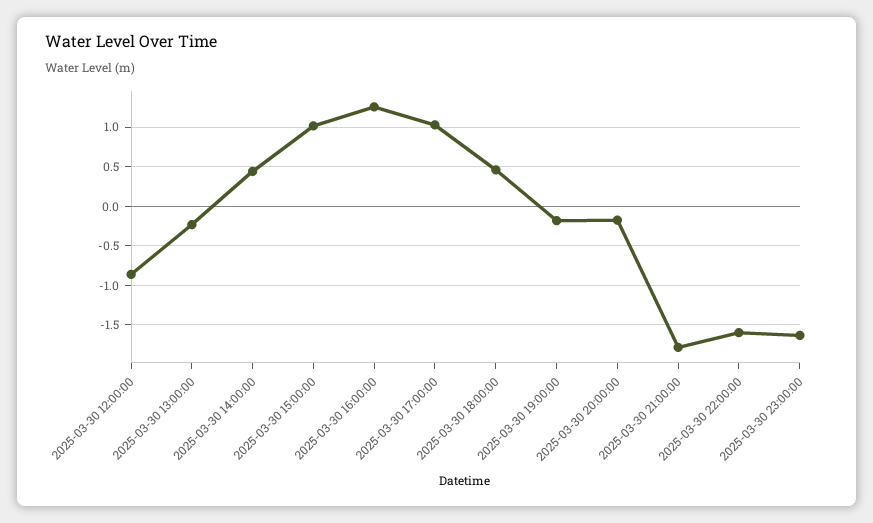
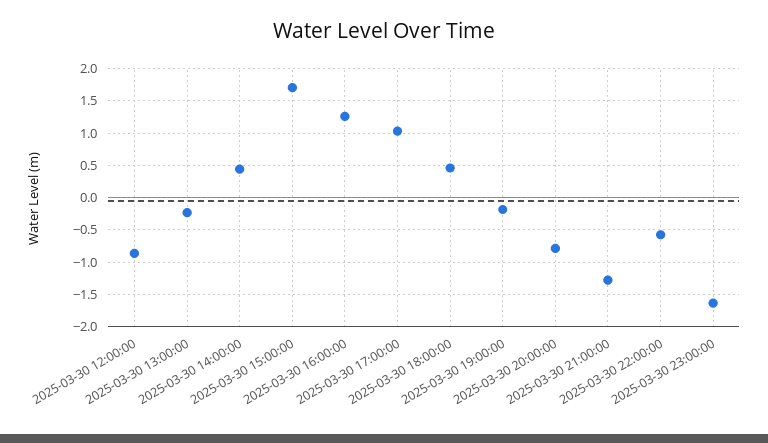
2025-03-30 15:00:00: 1 -> 1.7
2025-03-30 20:00:00: -0.2 -> -0.8
2025-03-30 21:00:00: -1.8 -> -1.3
2025-03-30 22:00:00: -1.6 -> -0.6

